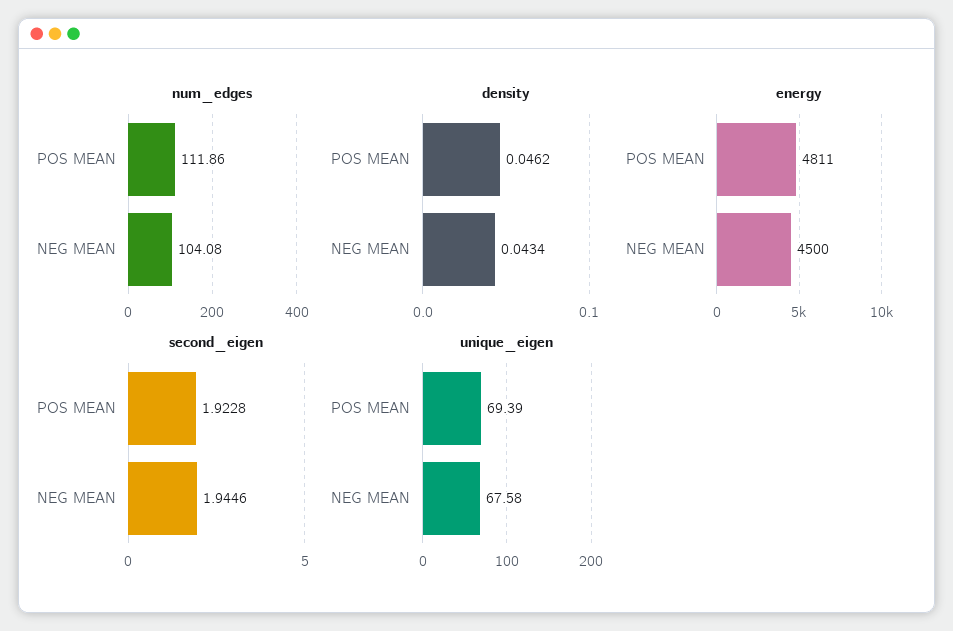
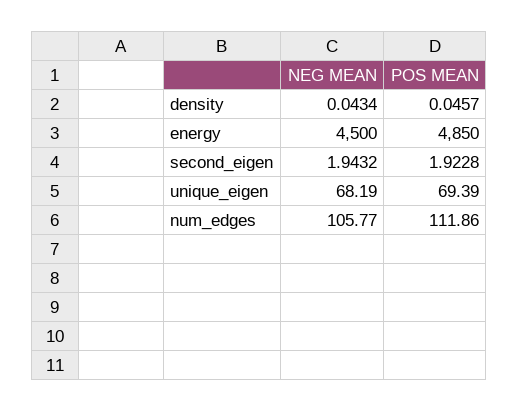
num_edges, NEG MEAN: 104.08 -> 105.77
density, POS MEAN: 0.0462 -> 0.0457
energy, POS MEAN: 4811 -> 4850
second_eigen, NEG MEAN: 1.9446 -> 1.9432
unique_eigen, NEG MEAN: 67.58 -> 68.19

